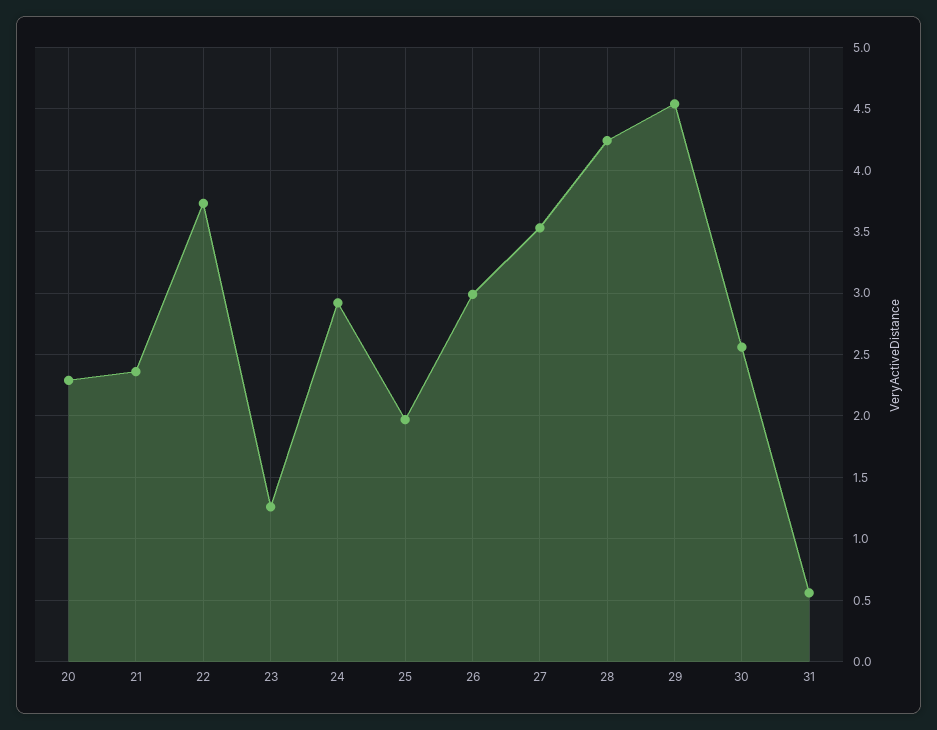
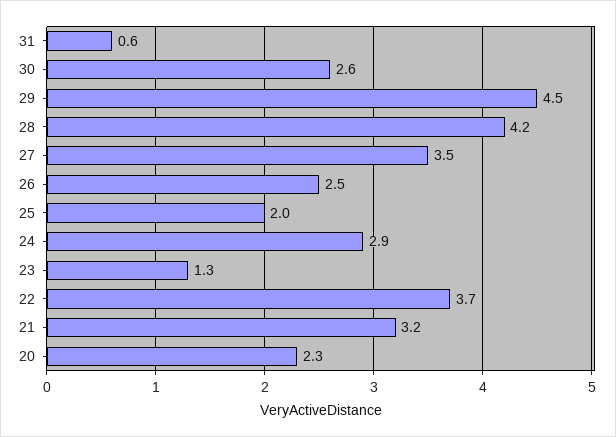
21: 2.35 -> 3.2
26: 3 -> 2.5

